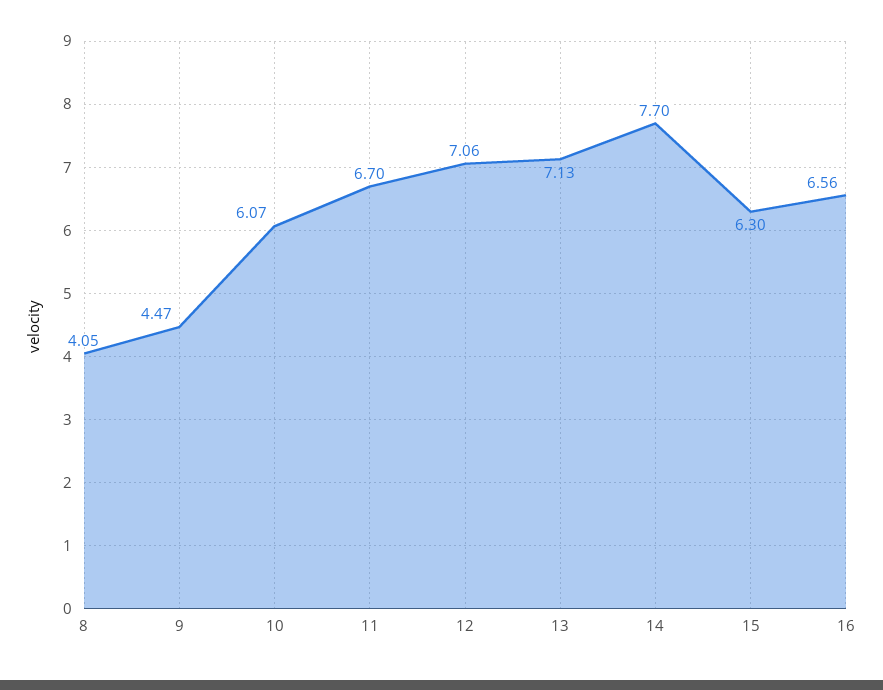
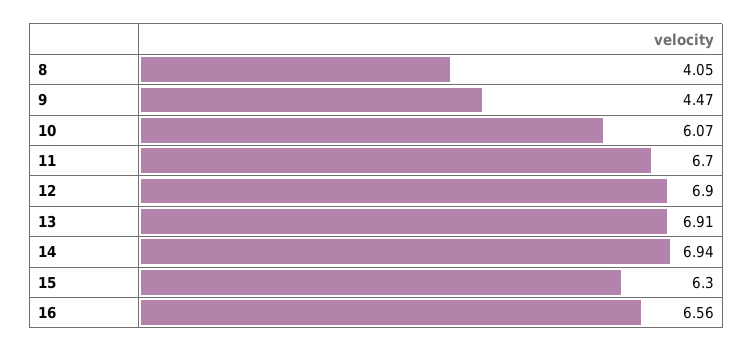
12: 7.06 -> 6.9
13: 7.13 -> 6.91
14: 7.7 -> 6.94

